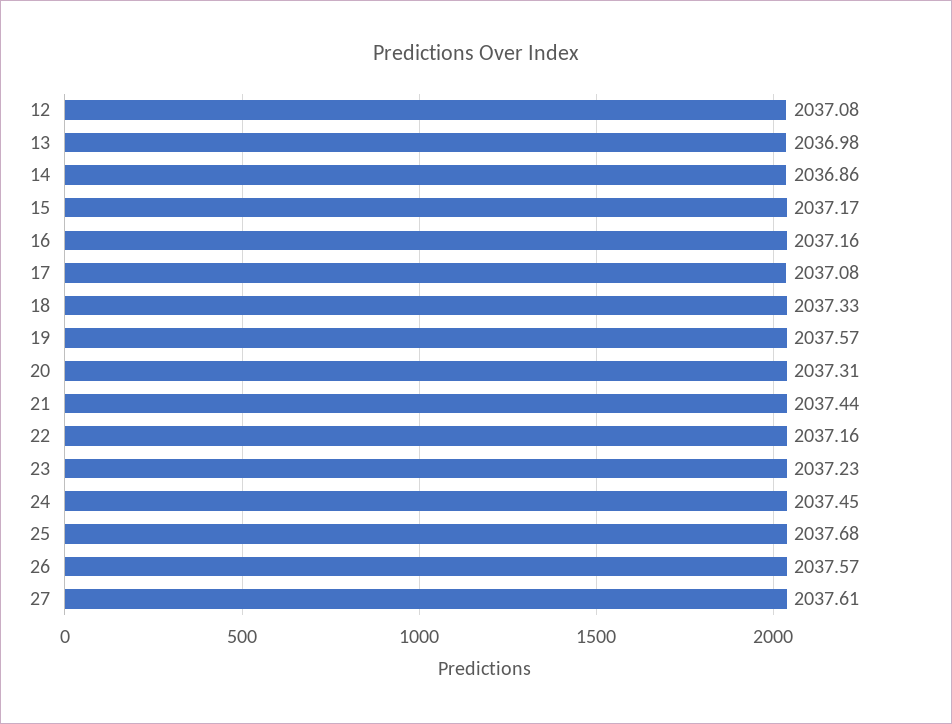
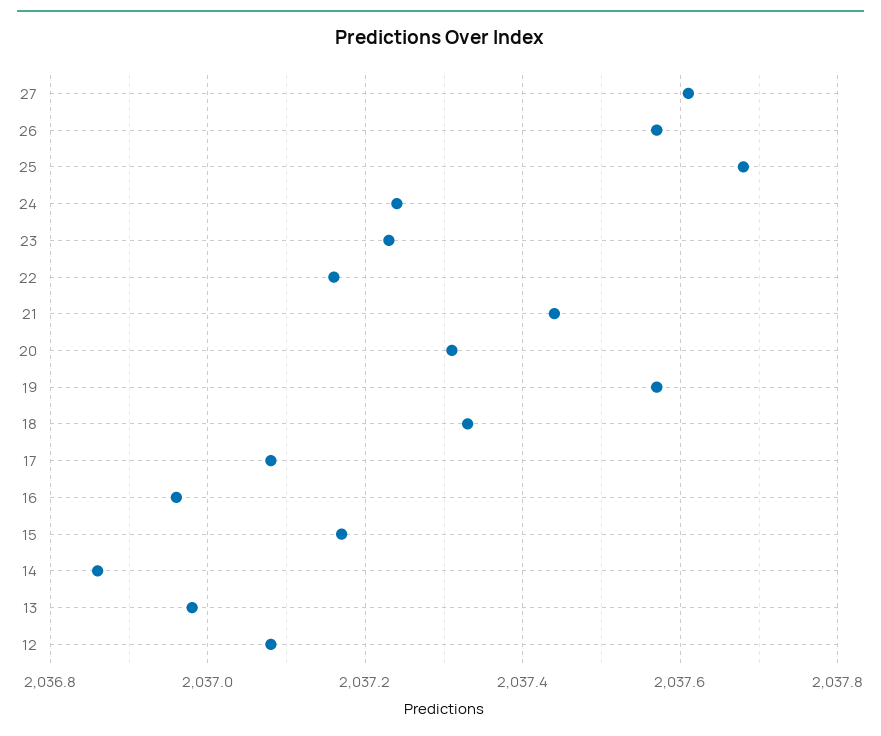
16: 2037.16 -> 2036.95
24: 2037.45 -> 2037.25

